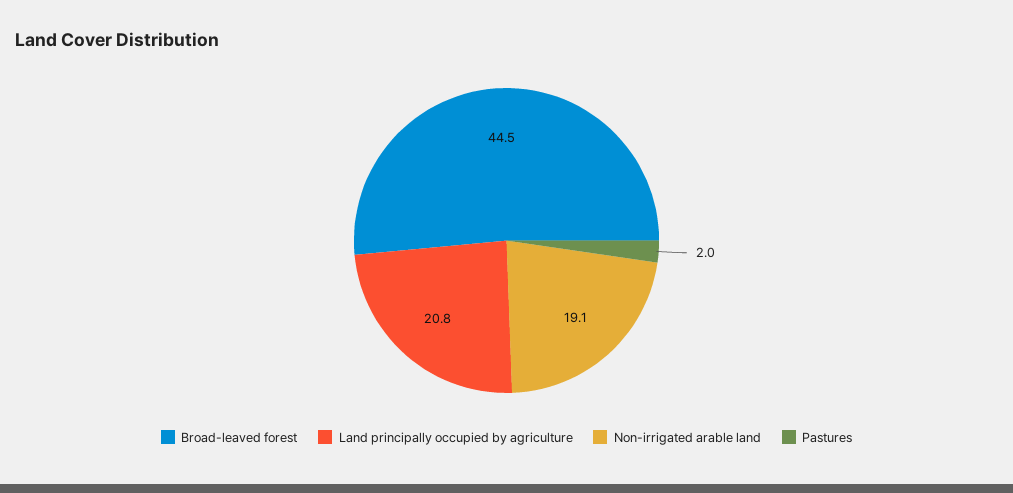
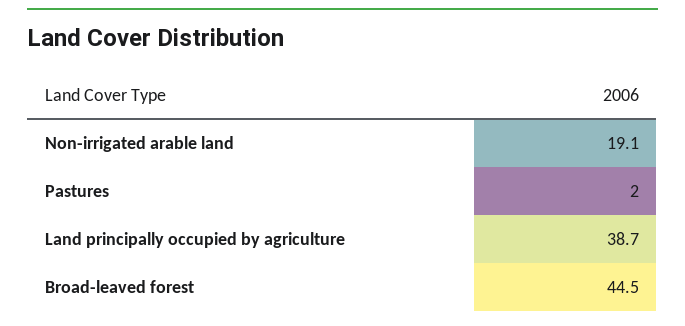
Land principally occupied by agriculture: 20.8 -> 38.7

